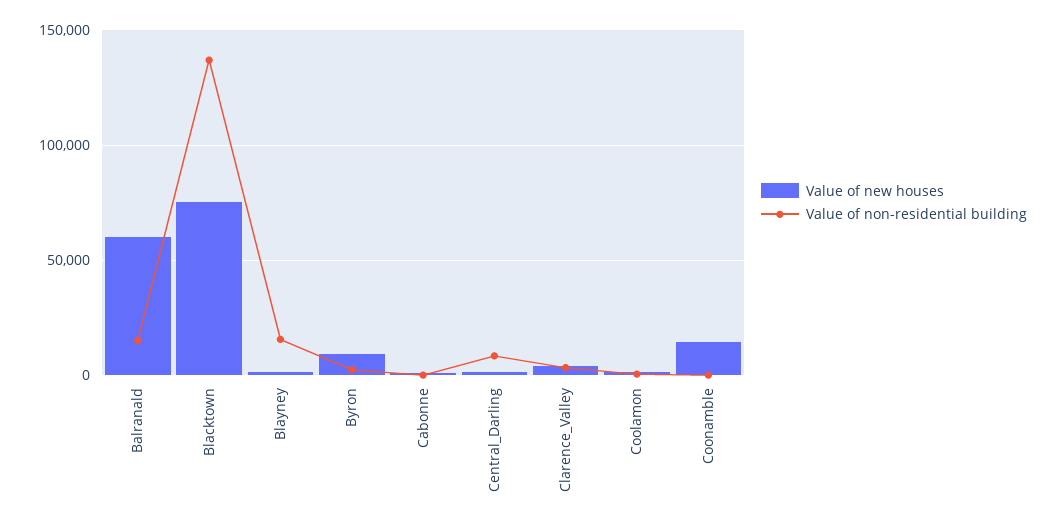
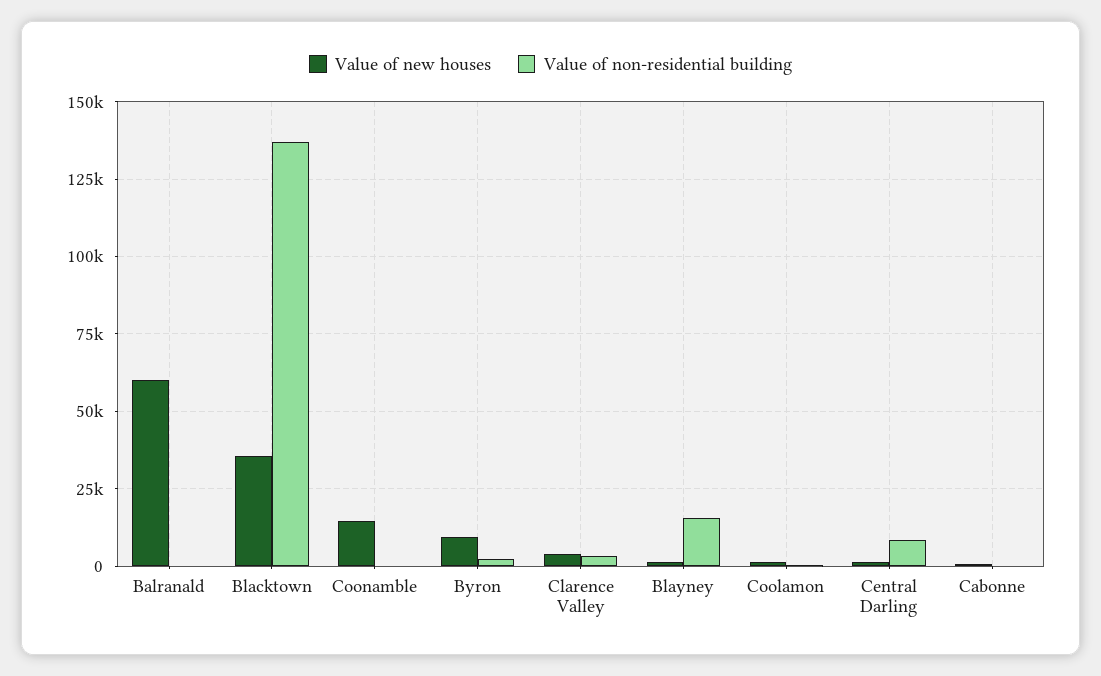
Value of non-residential building, Balranald: 15000 -> 0
Value of new houses, Blacktown: 75000 -> 35000

